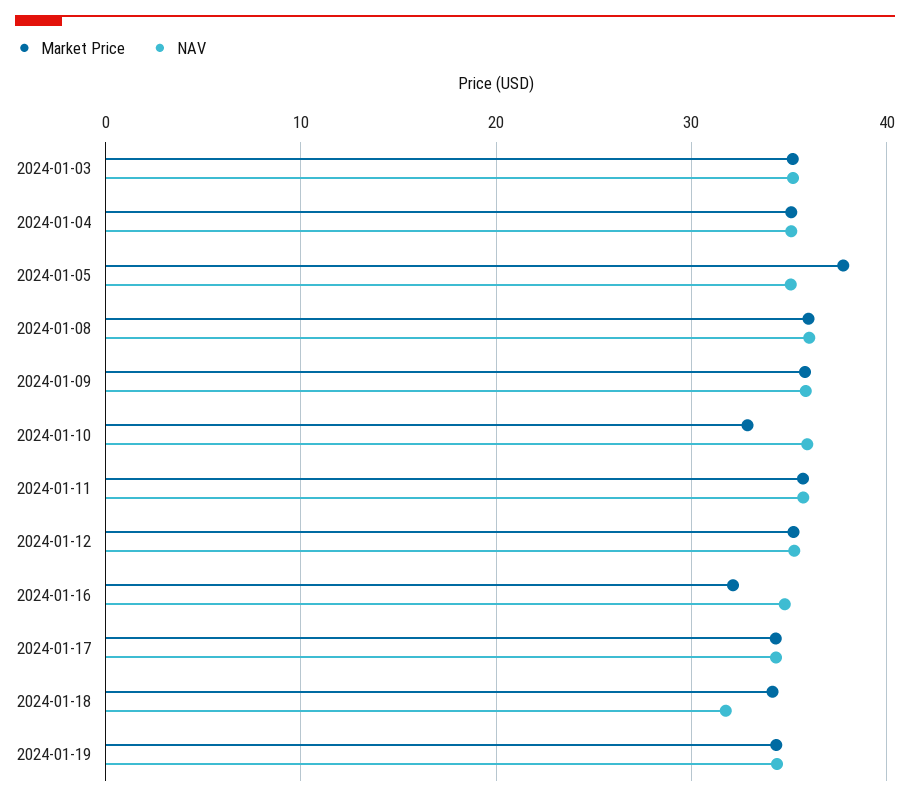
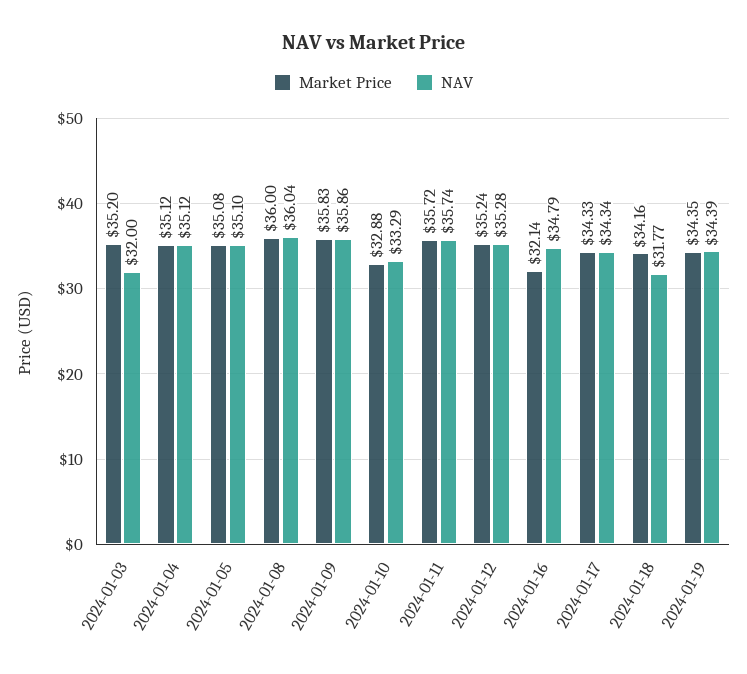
NAV, 2024-01-03: 35 -> 32
Market Price, 2024-01-05: 38 -> 35.08
NAV, 2024-01-10: 36 -> 33.29

